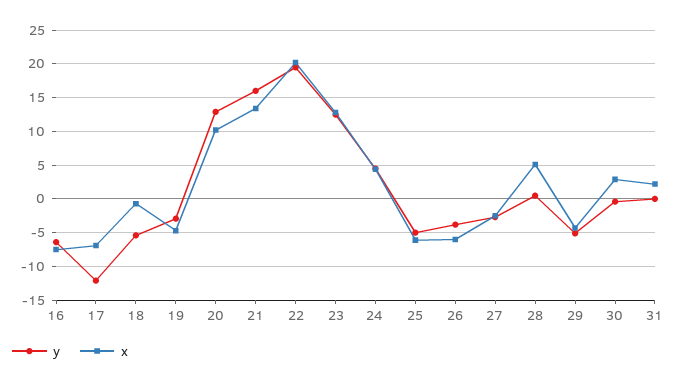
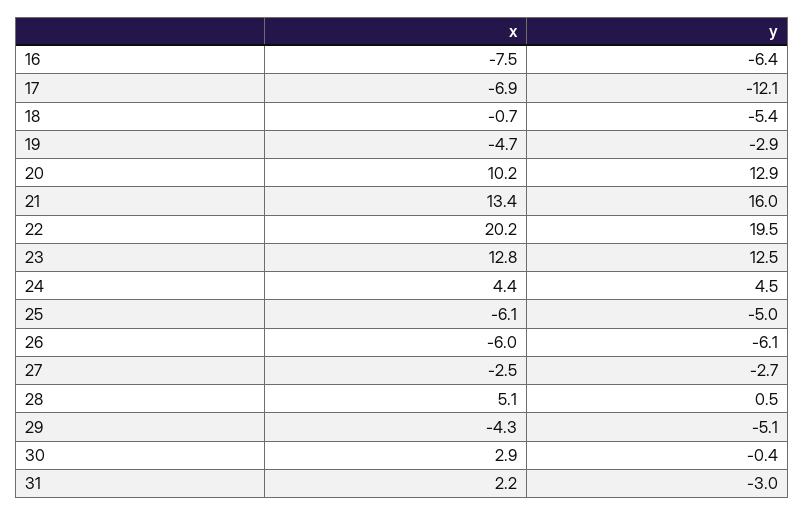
y, 26: -4 -> -6.1
y, 31: 0 -> -3

